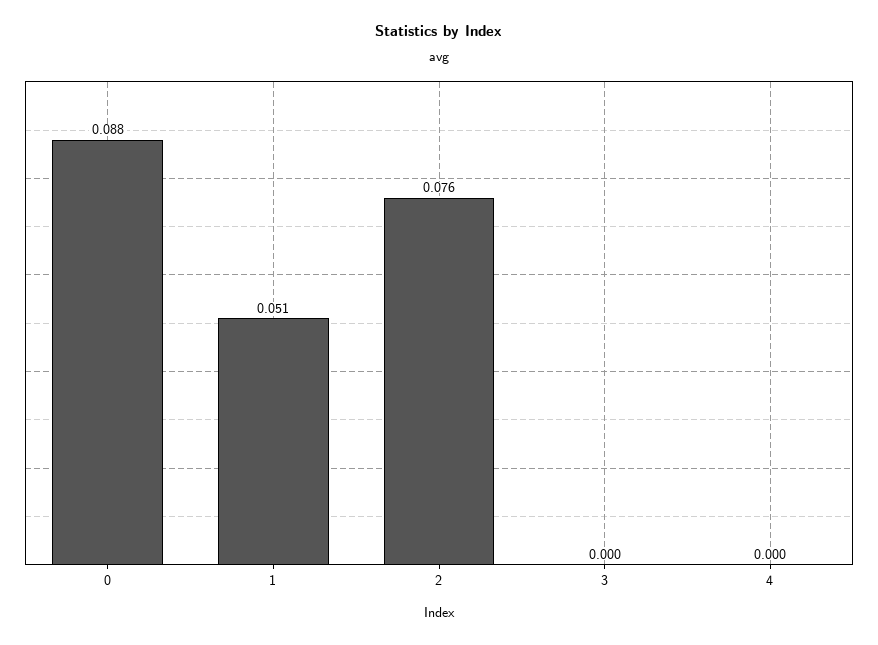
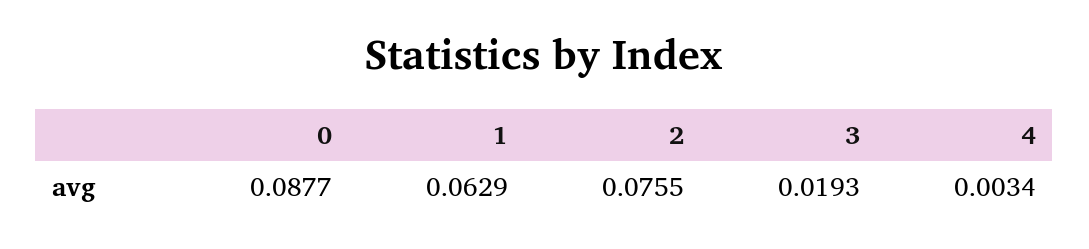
1: 0.051 -> 0.0629
3: 0 -> 0.0193
4: 0 -> 0.0034

